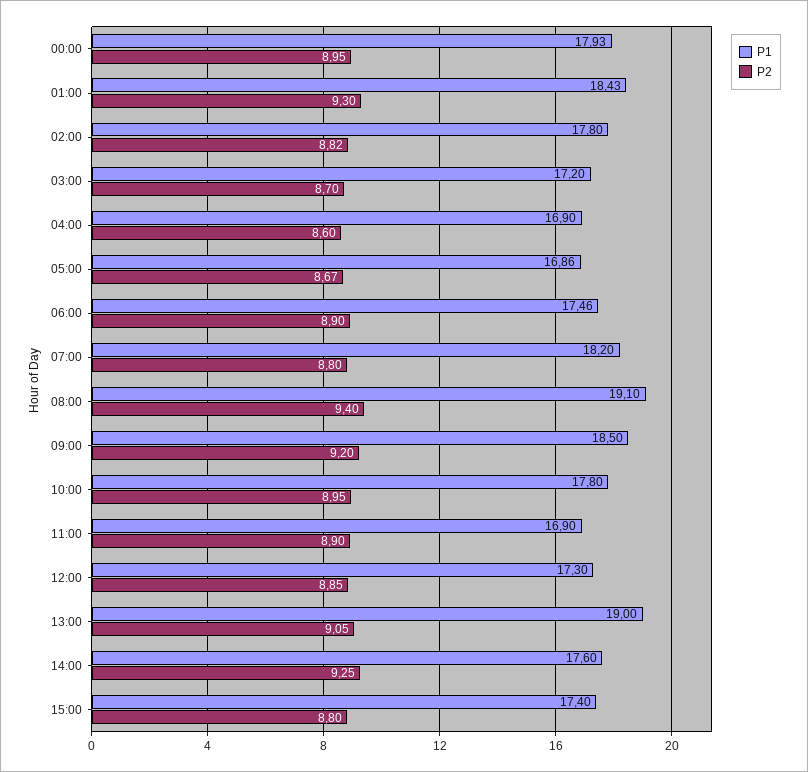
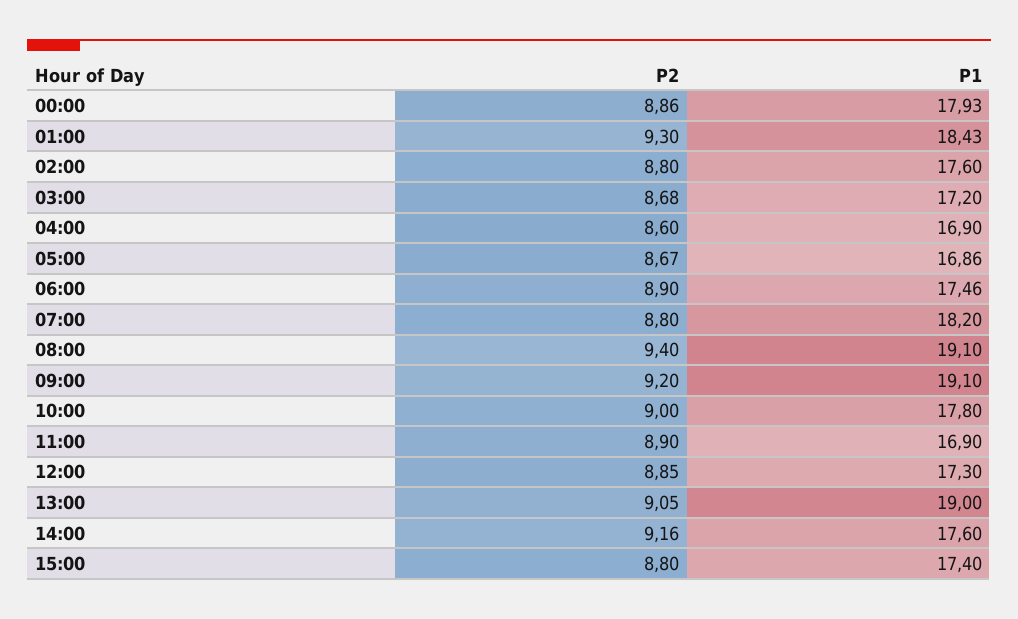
P2, 00:00: 8.95 -> 8.86
P1, 02:00: 17.8 -> 17.6
P2, 02:00: 8.82 -> 8.8
P2, 03:00: 8.7 -> 8.68
P1, 09:00: 18.5 -> 19.1
P2, 10:00: 8.95 -> 9
P2, 14:00: 9.25 -> 9.16

